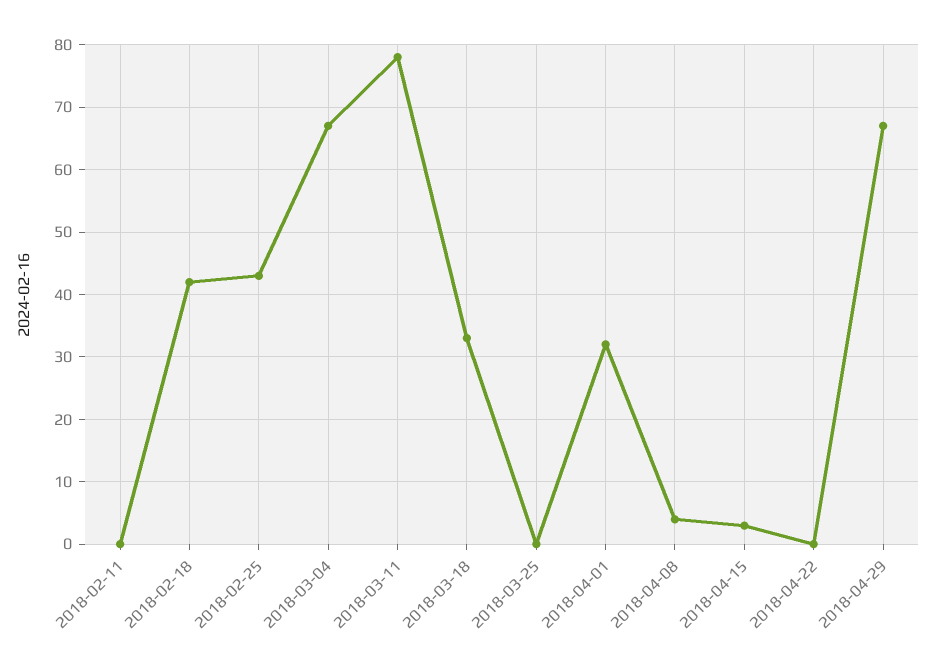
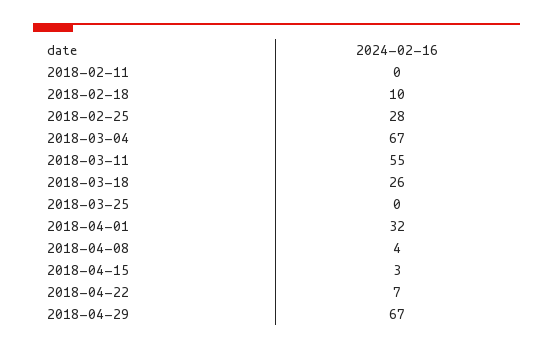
2018-02-18: 42 -> 10
2018-02-25: 43 -> 28
2018-03-11: 78 -> 55
2018-03-18: 33 -> 26
2018-04-22: 0 -> 7

